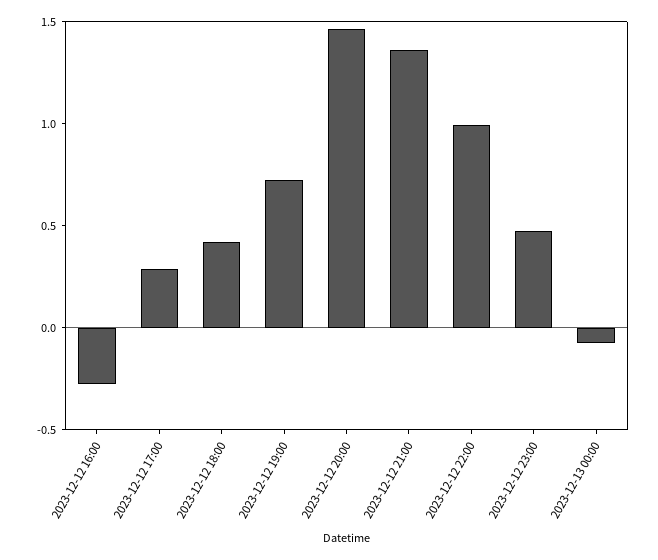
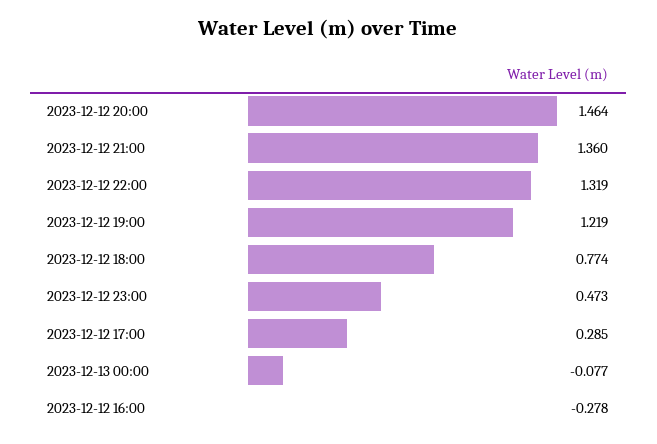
2023-12-12 18:00: 0.4 -> 0.774
2023-12-12 19:00: 0.7 -> 1.219
2023-12-12 22:00: 1 -> 1.319

